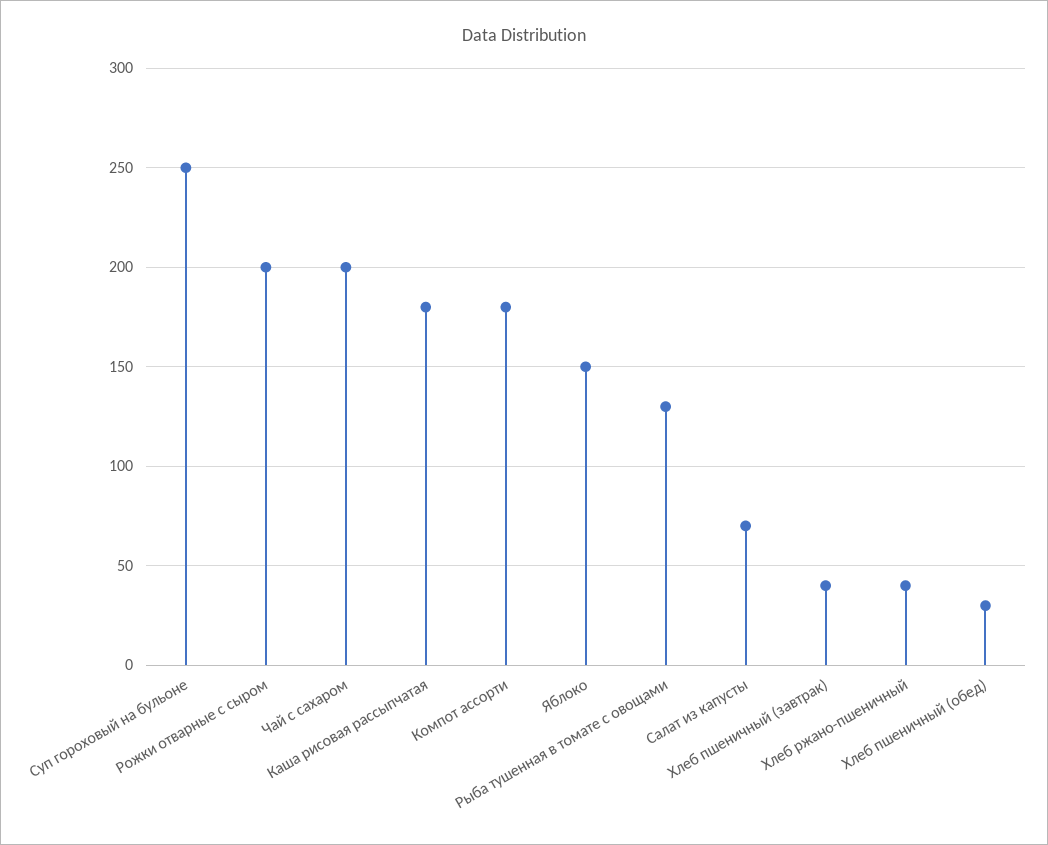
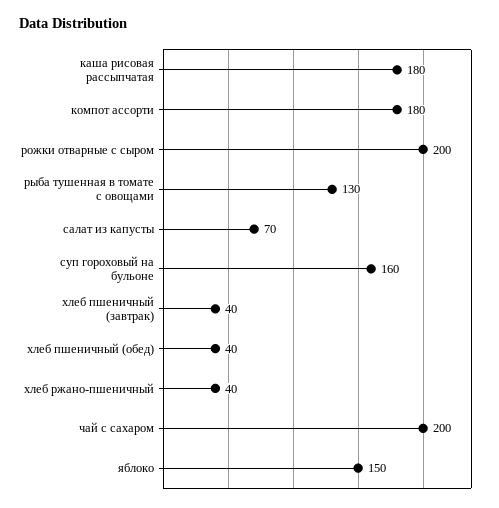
Суп гороховый на бульоне: 250 -> 160
Хлеб пшеничный (обед): 30 -> 40

